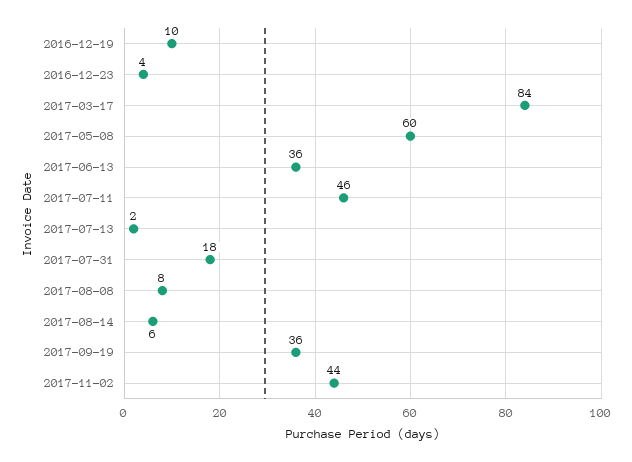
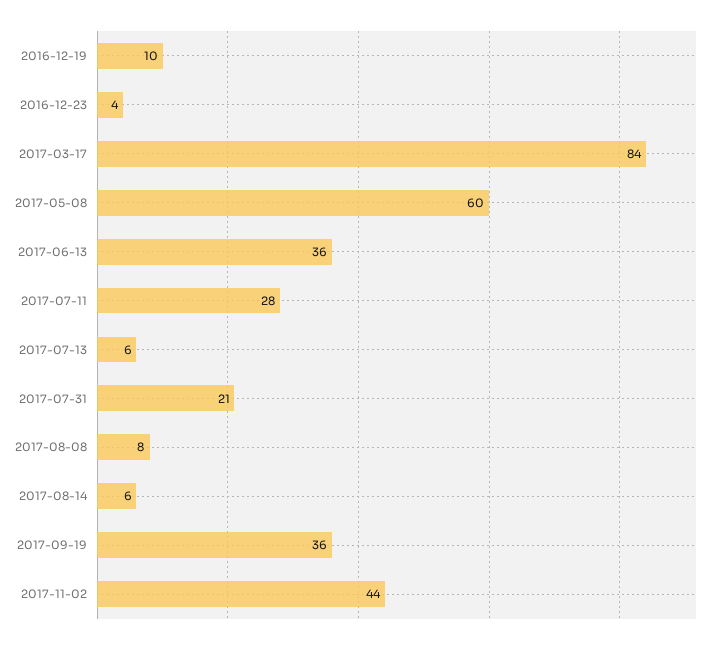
2017-07-11: 46 -> 28
2017-07-13: 2 -> 6
2017-07-31: 18 -> 21

